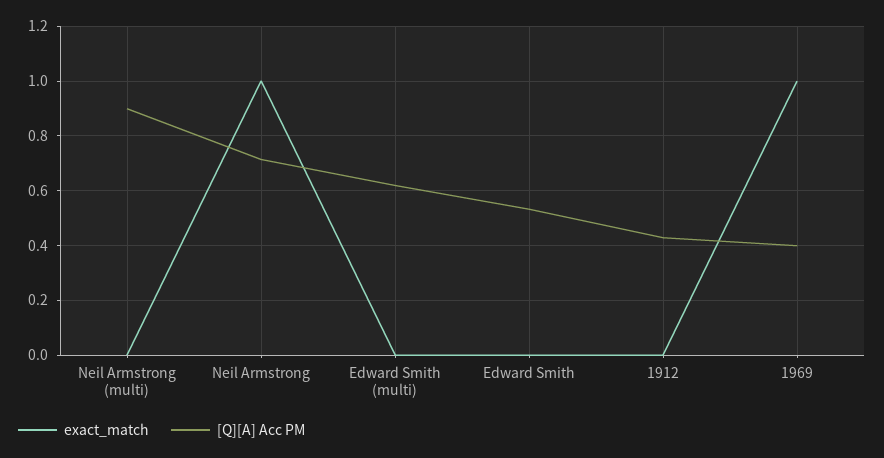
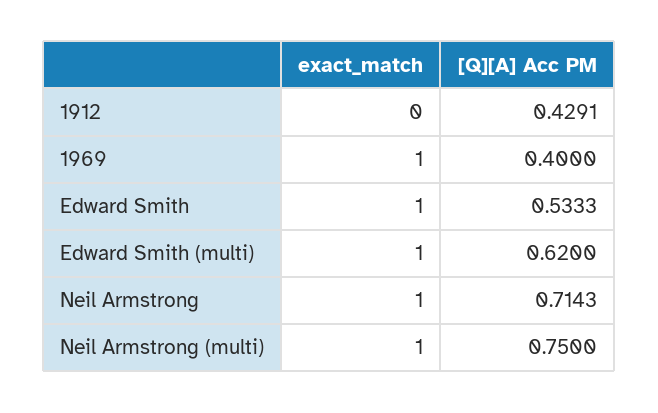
exact_match, Neil Armstrong (multi): 0 -> 1
[Q][A] Acc PM, Neil Armstrong (multi): 0.9 -> 0.75
exact_match, Edward Smith (multi): 0 -> 1
exact_match, Edward Smith: 0 -> 1

